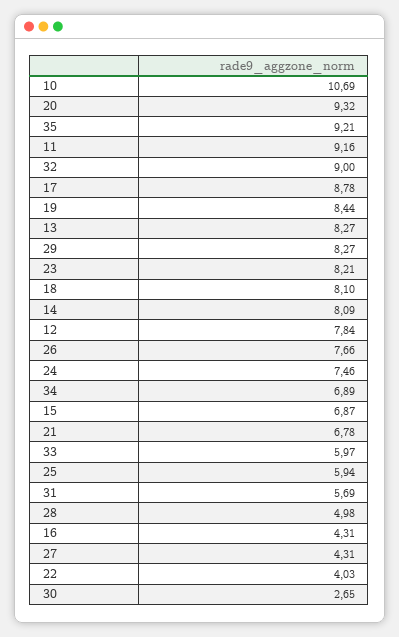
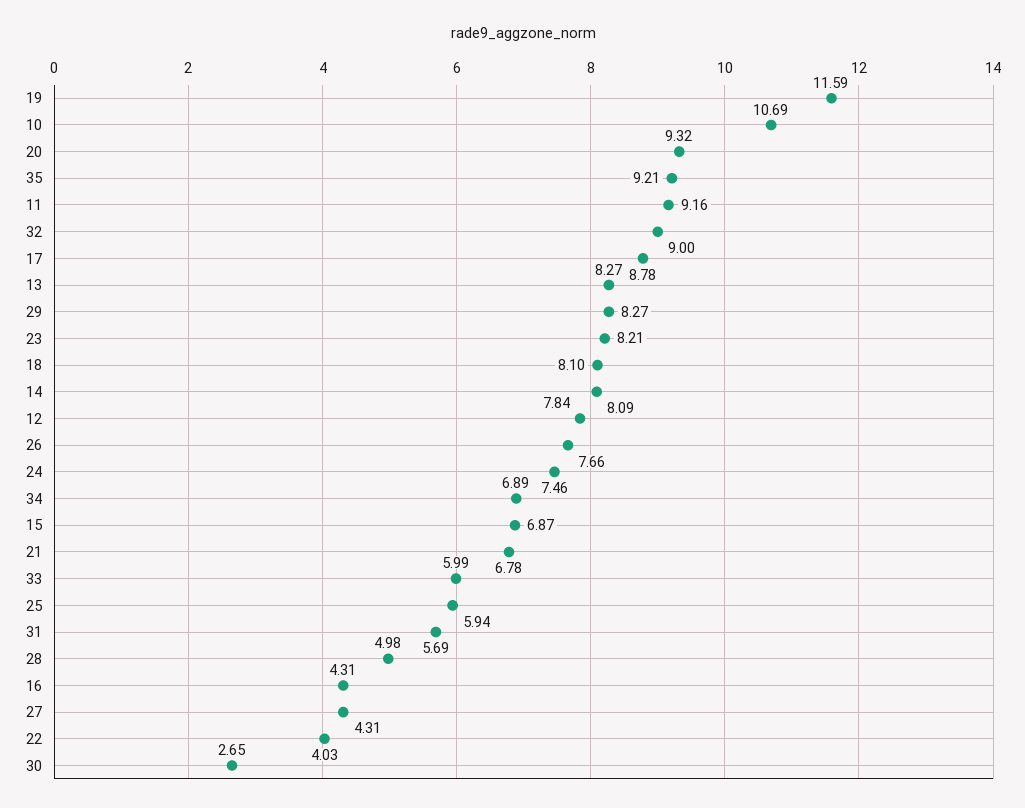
19: 8.44 -> 11.59
33: 5.97 -> 5.99

